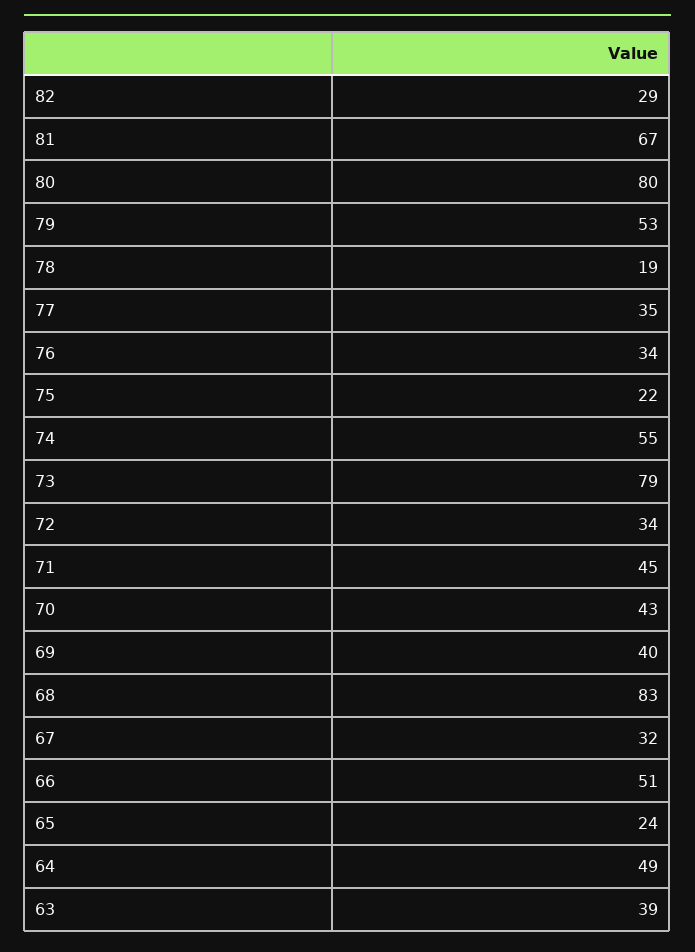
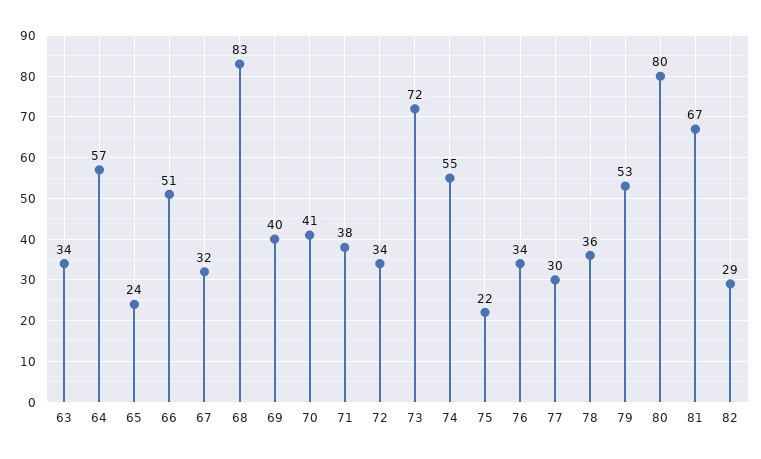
78: 19 -> 36
77: 35 -> 30
73: 79 -> 72
71: 45 -> 38
70: 43 -> 41
64: 49 -> 57
63: 39 -> 34

